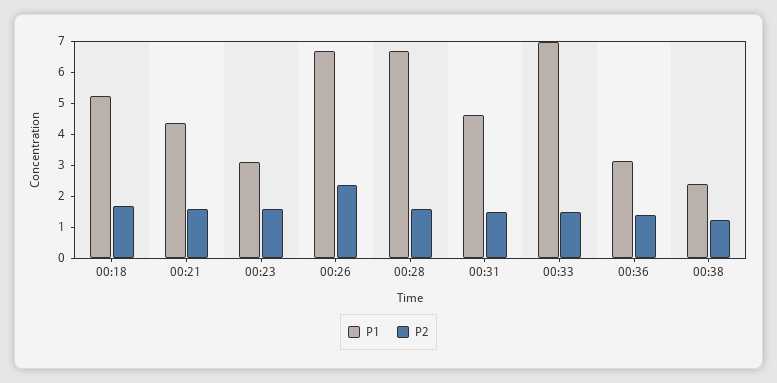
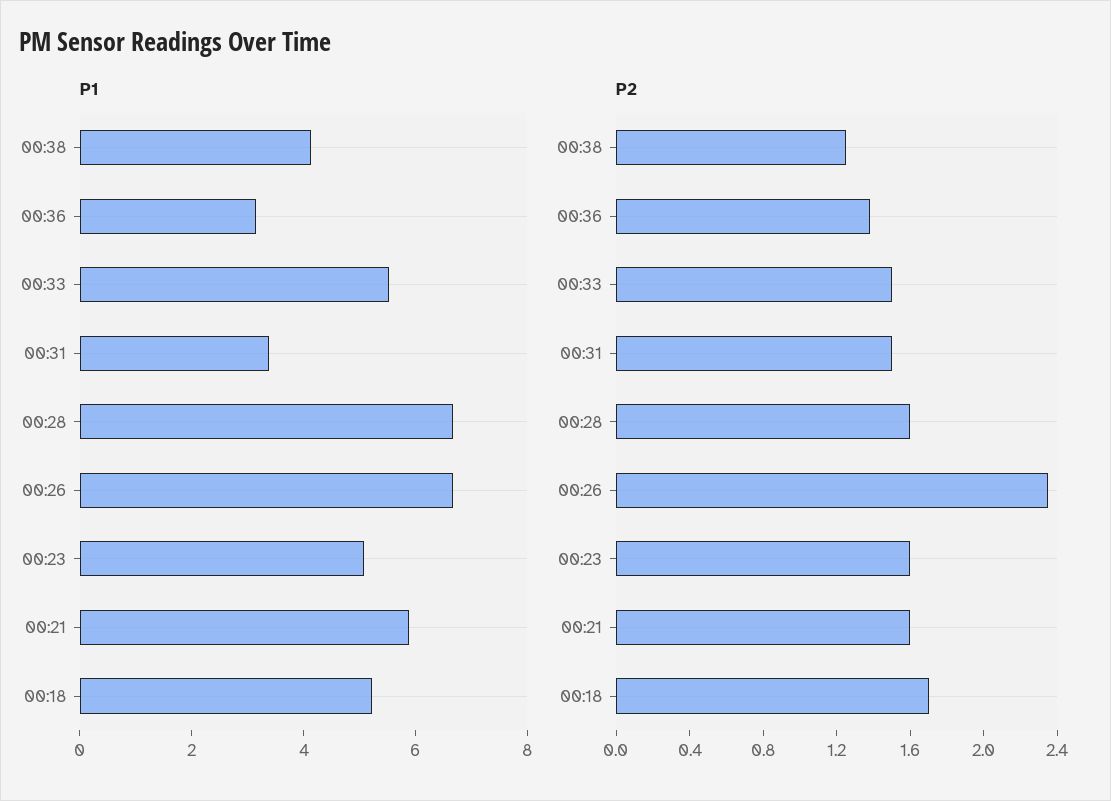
P1, 00:21: 4.5 -> 6
P1, 00:23: 3 -> 5
P1, 00:31: 4.5 -> 3.5
P1, 00:33: 7 -> 5.5
P1, 00:38: 2.5 -> 4

